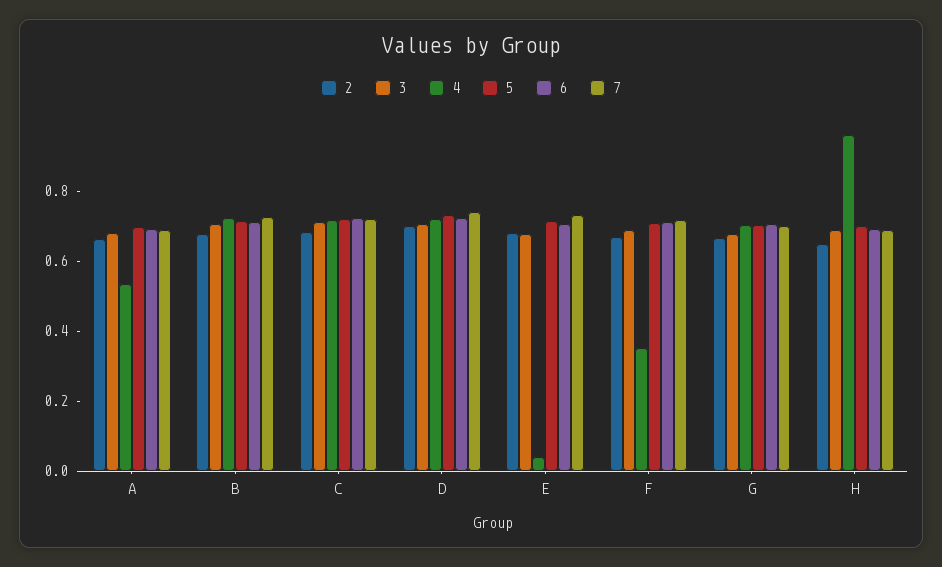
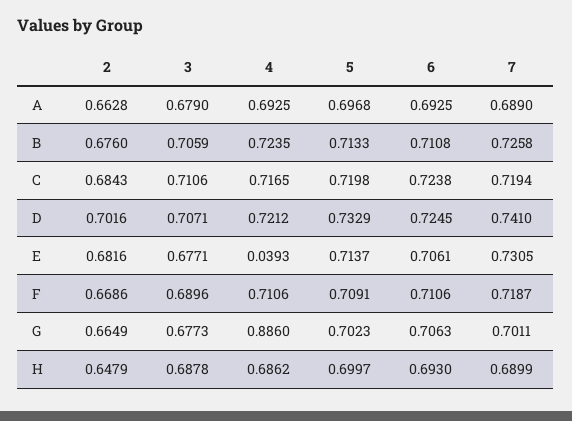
4, A: 0.55 -> 0.6925
4, F: 0.35 -> 0.7106
4, G: 0.7 -> 0.886
4, H: 0.95 -> 0.6862

